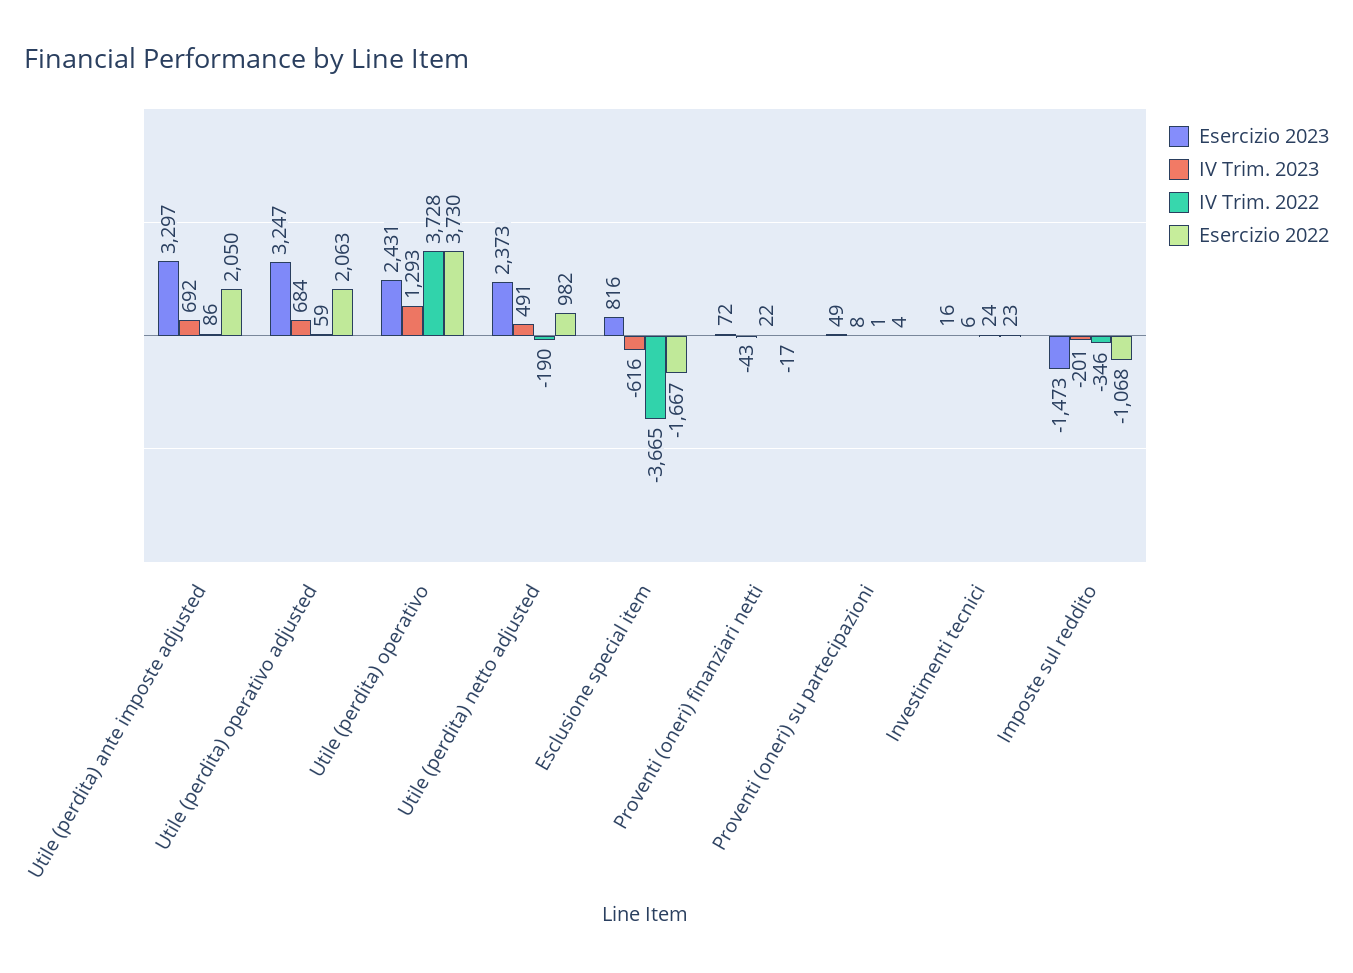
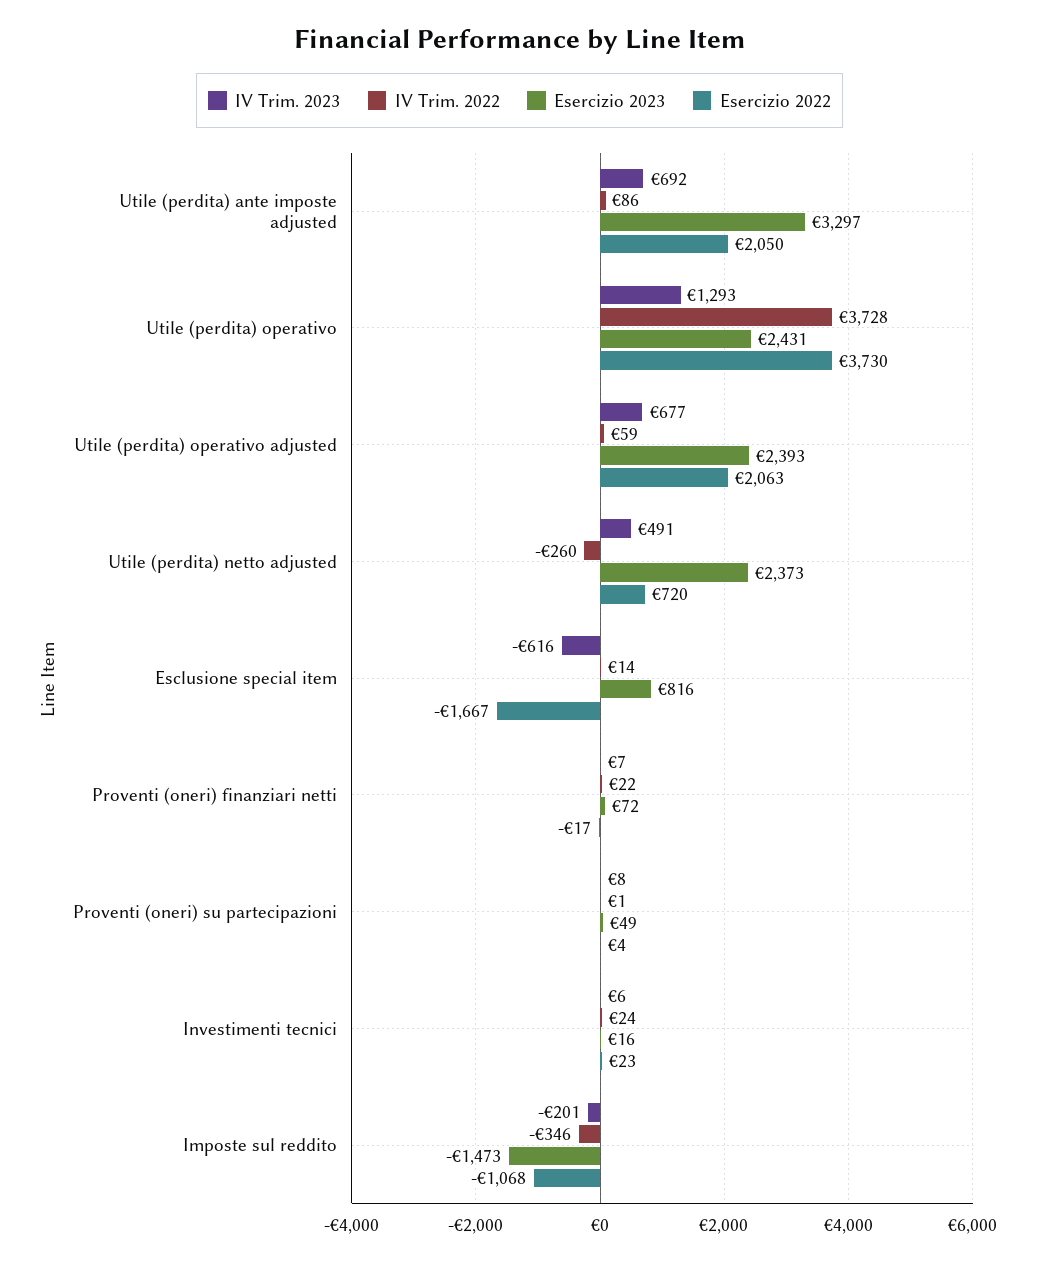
Esercizio 2023, Utile (perdita) operativo adjusted: 3247 -> 2393
IV Trim. 2023, Utile (perdita) operativo adjusted: 684 -> 677
IV Trim. 2022, Utile (perdita) netto adjusted: -190 -> -260
Esercizio 2022, Utile (perdita) netto adjusted: 982 -> 720
IV Trim. 2022, Esclusione special item: -3665 -> 14
IV Trim. 2023, Proventi (oneri) finanziari netti: -43 -> 7

